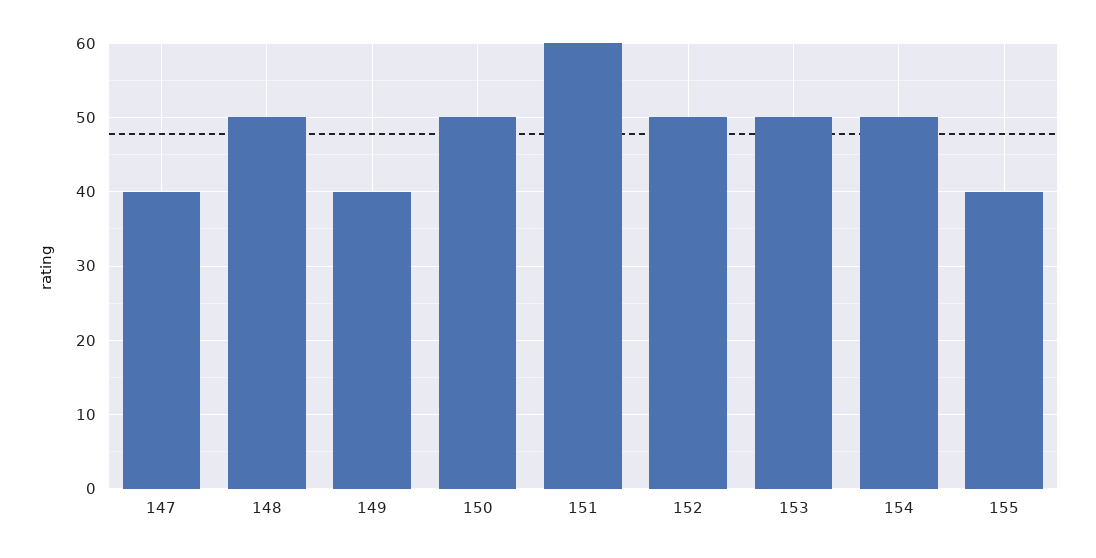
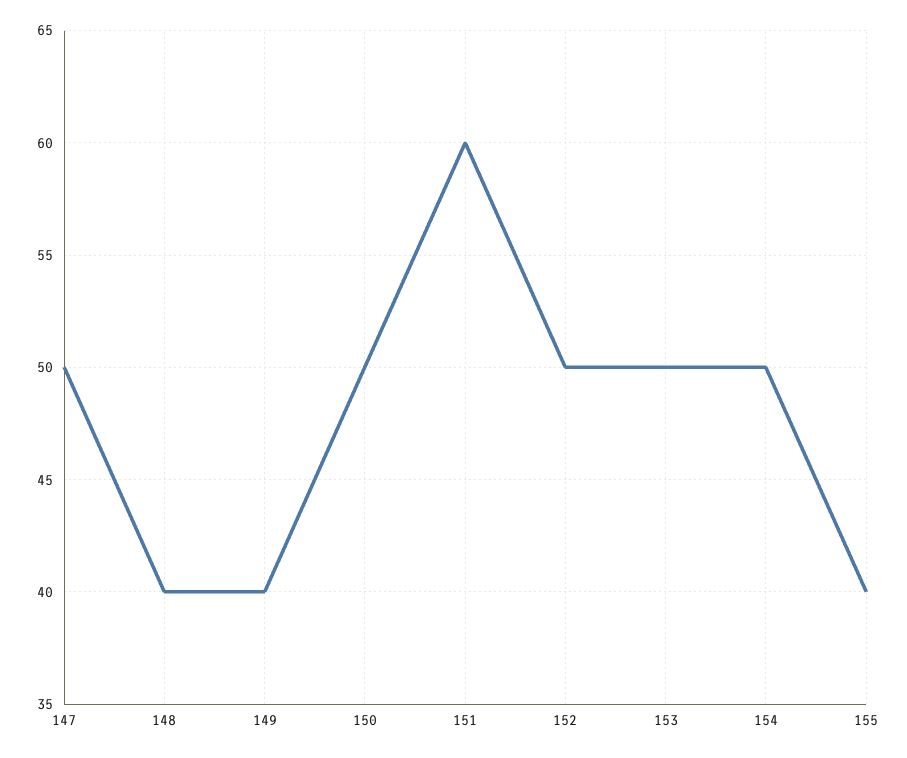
147: 40 -> 50
148: 50 -> 40

